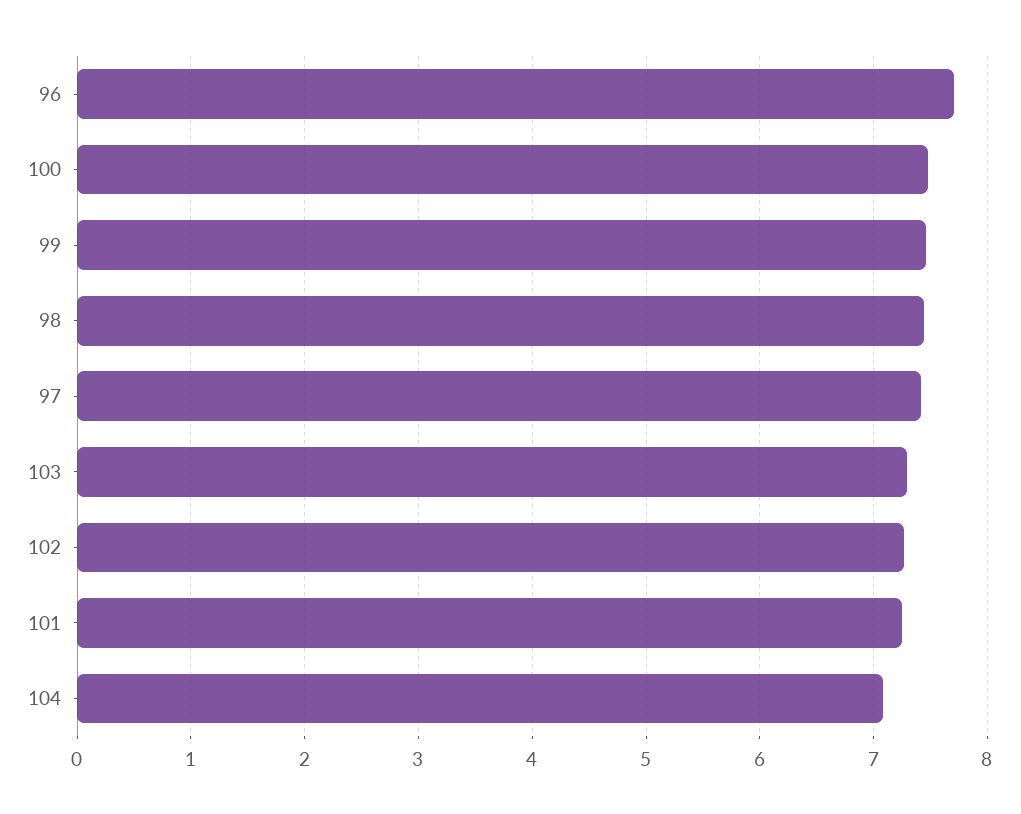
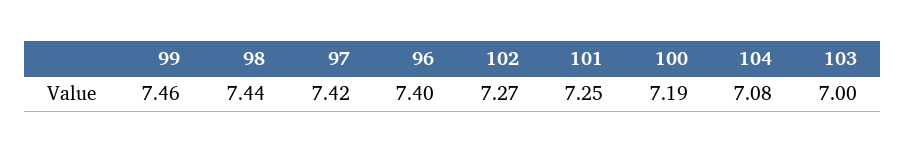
96: 7.7 -> 7.4
100: 7.5 -> 7.19
103: 7.3 -> 7

